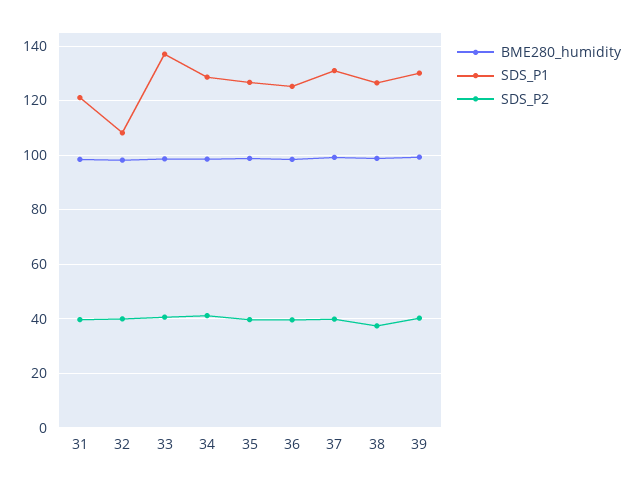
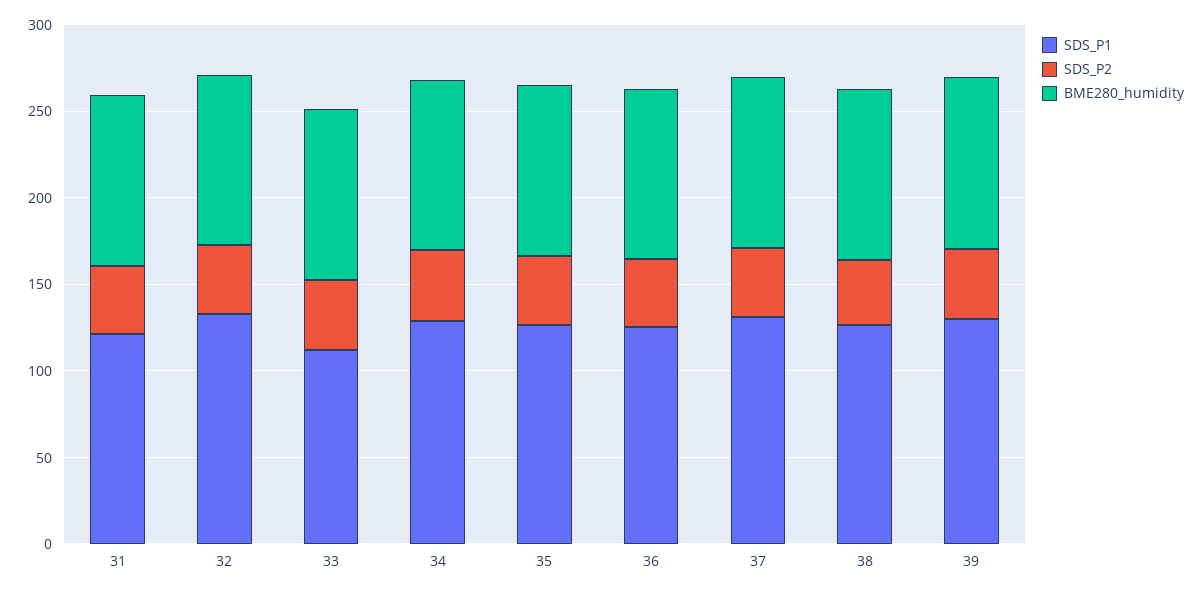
SDS_P1, 32: 107.5 -> 130
SDS_P1, 33: 137.5 -> 110

